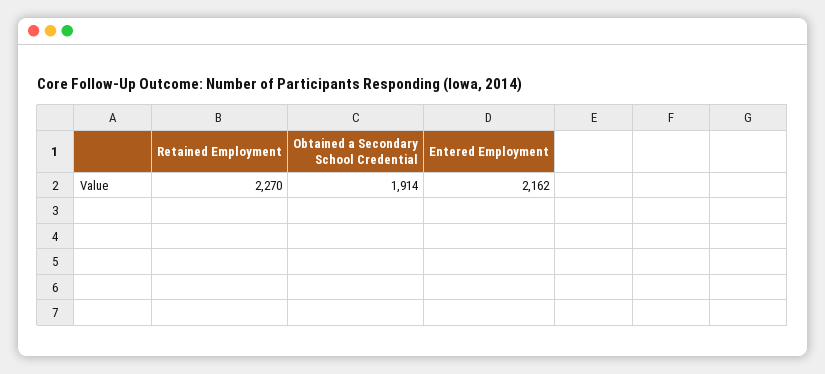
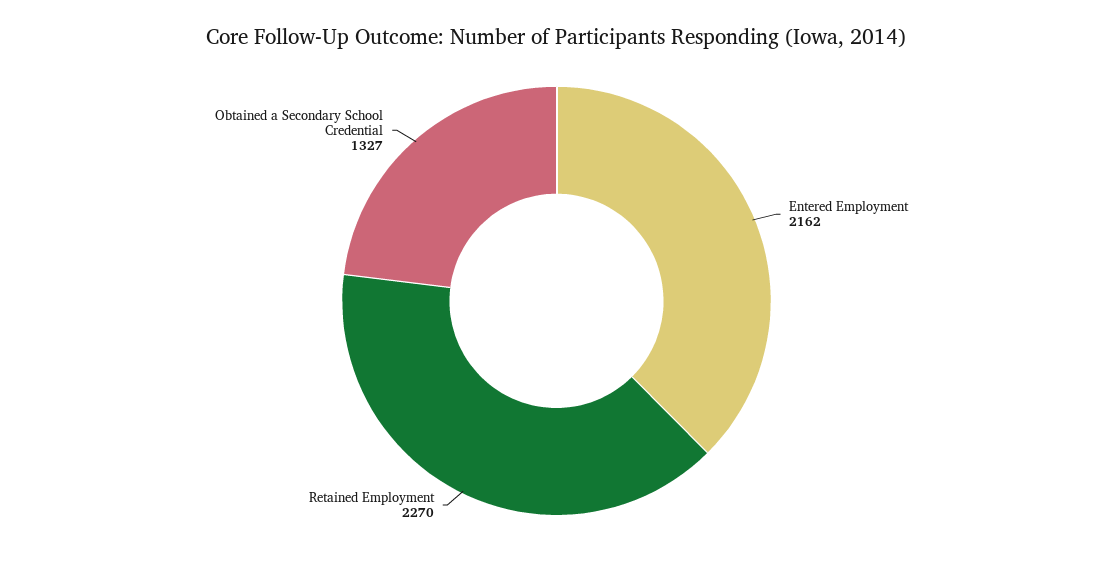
Obtained a Secondary School Credential: 1914 -> 1327

